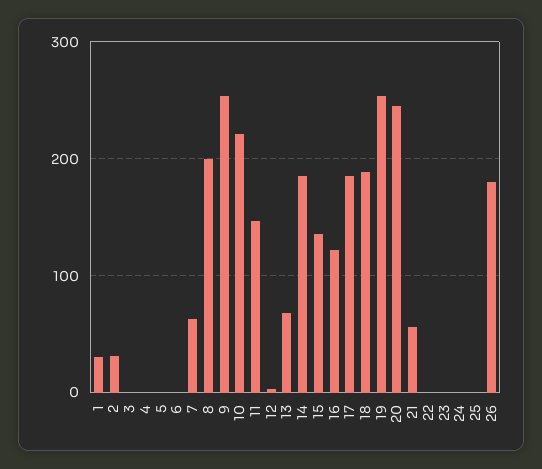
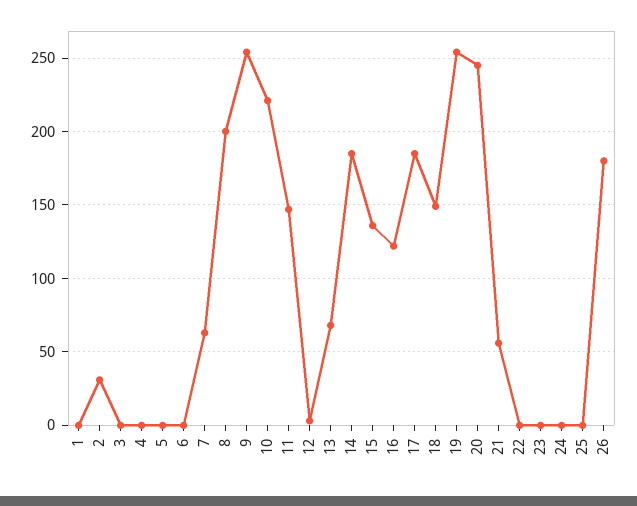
1: 30 -> 0
18: 190 -> 150

